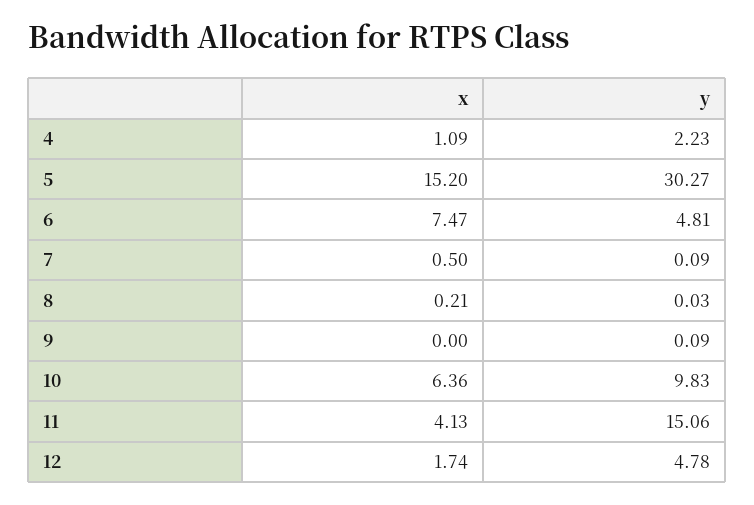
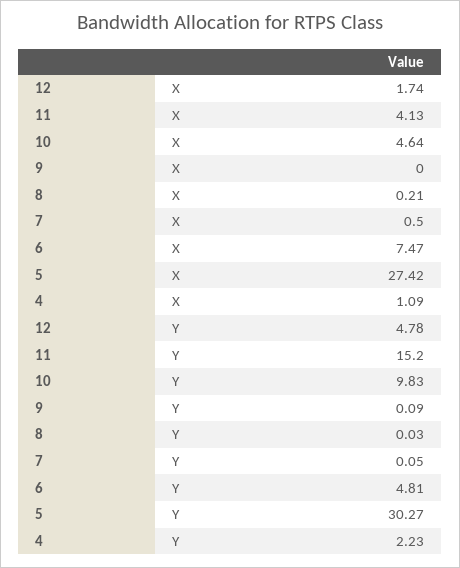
x, 5: 15.2 -> 27.42
y, 7: 0.09 -> 0.05
x, 10: 6.36 -> 4.64
y, 11: 15.06 -> 15.2

